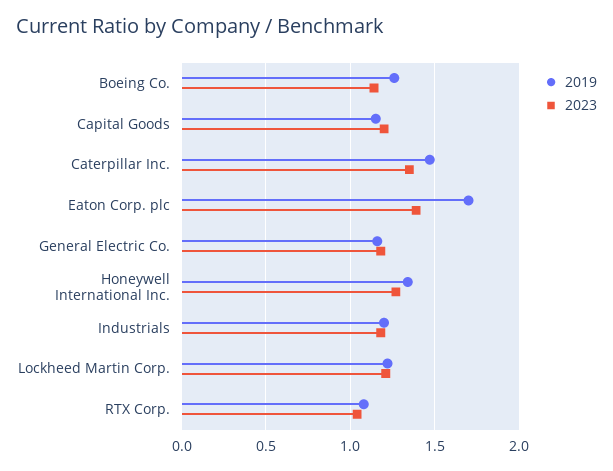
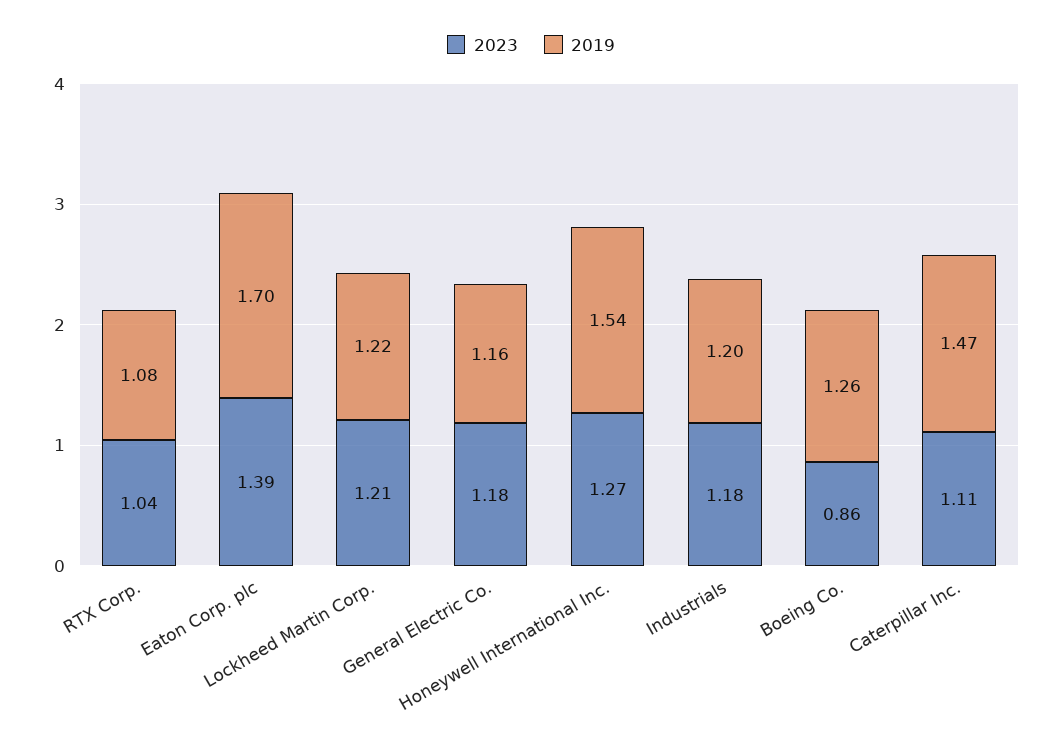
2023, Boeing Co.: 1.15 -> 0.86
2019, Capital Goods: 1.15 -> none
2023, Capital Goods: 1.2 -> none
2023, Caterpillar Inc.: 1.35 -> 1.11
2019, Honeywell International Inc.: 1.35 -> 1.54

